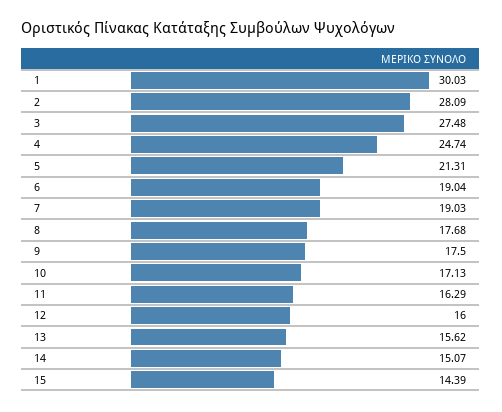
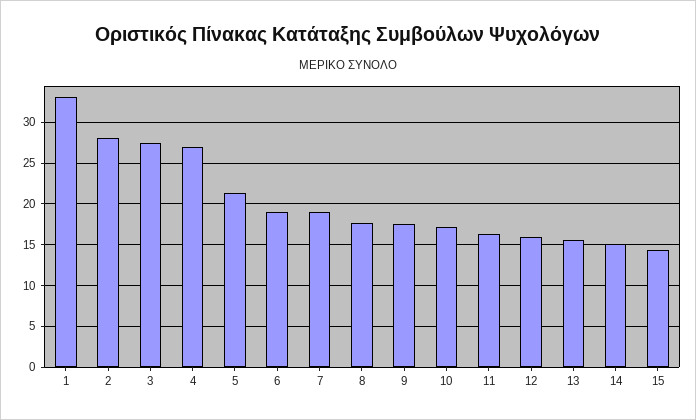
1: 30.03 -> 33
4: 24.74 -> 27

